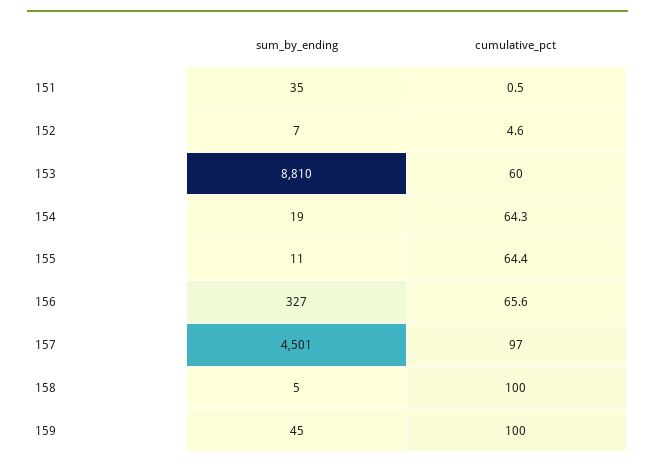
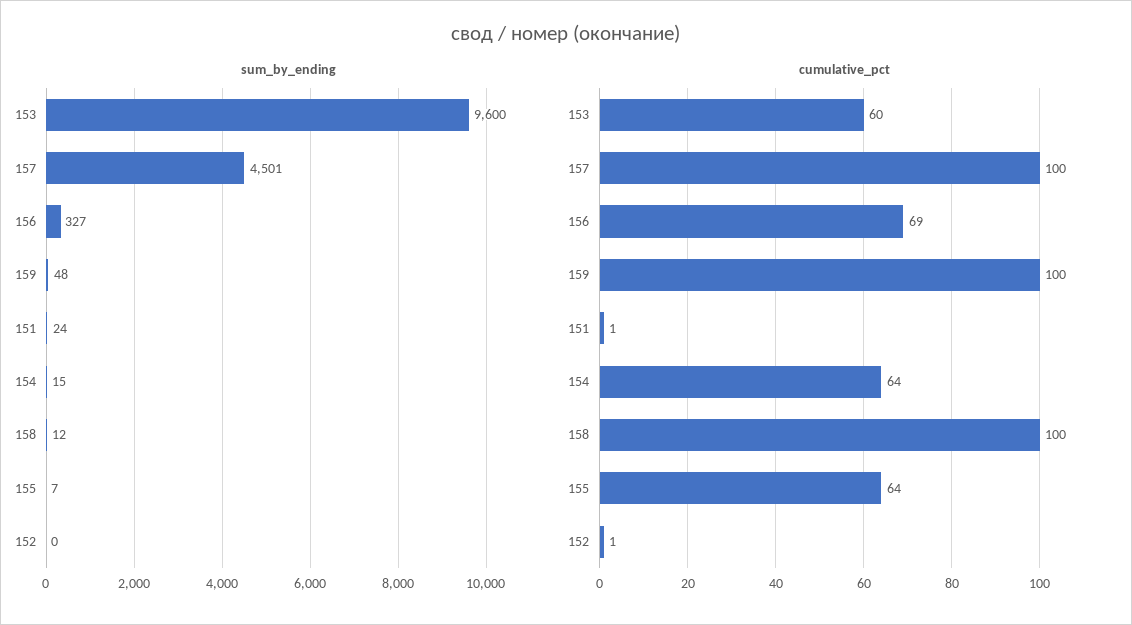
sum_by_ending, 151: 35 -> 24
sum_by_ending, 152: 7 -> 0
cumulative_pct, 152: 4.6 -> 1
sum_by_ending, 153: 8810 -> 9600
sum_by_ending, 154: 19 -> 15
sum_by_ending, 155: 11 -> 7
cumulative_pct, 156: 65.6 -> 69
cumulative_pct, 157: 97 -> 100
sum_by_ending, 158: 5 -> 12
sum_by_ending, 159: 45 -> 48

